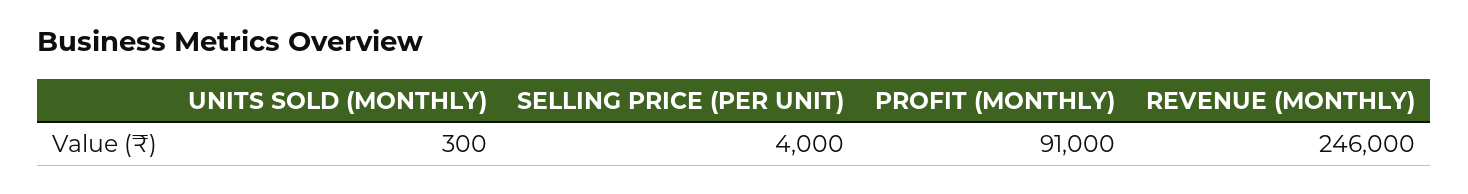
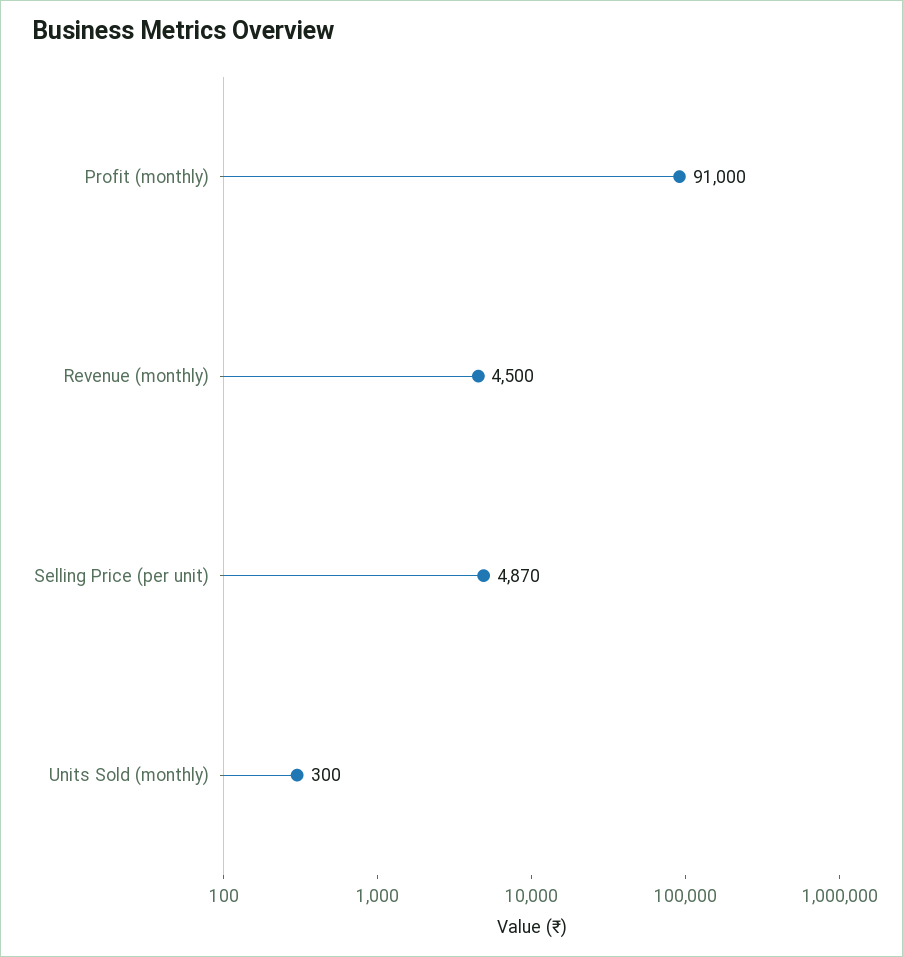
SELLING PRICE (PER UNIT): 4000 -> 4870
REVENUE (MONTHLY): 246000 -> 4500

